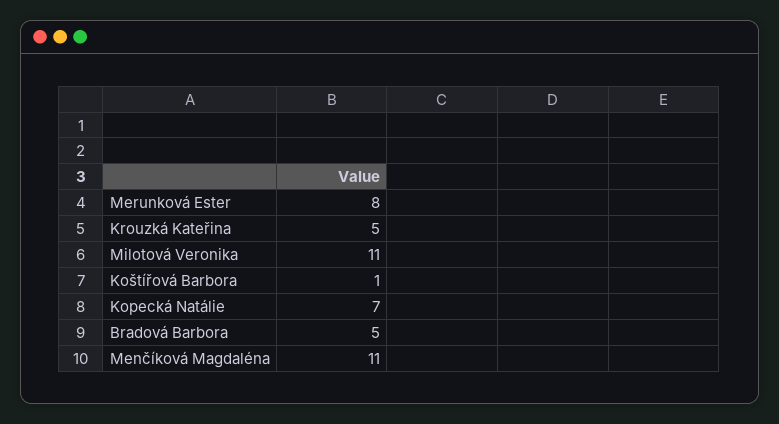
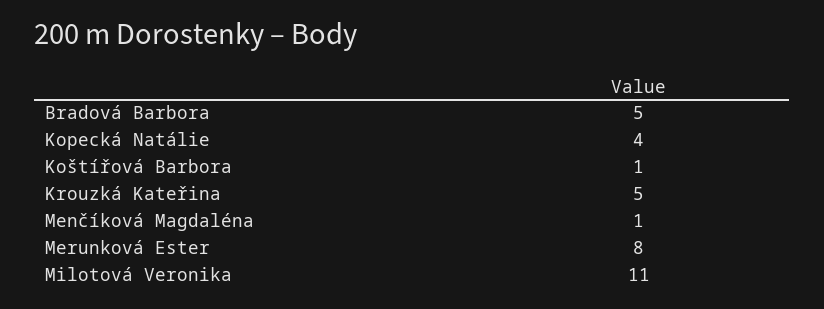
Kopecká Natálie: 7 -> 4
Menčíková Magdaléna: 11 -> 1

